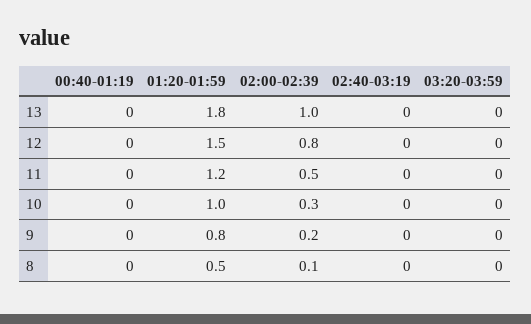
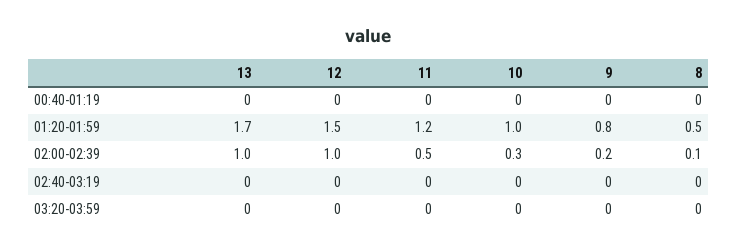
01:20-01:59, 13: 1.8 -> 1.7
02:00-02:39, 12: 0.8 -> 1

